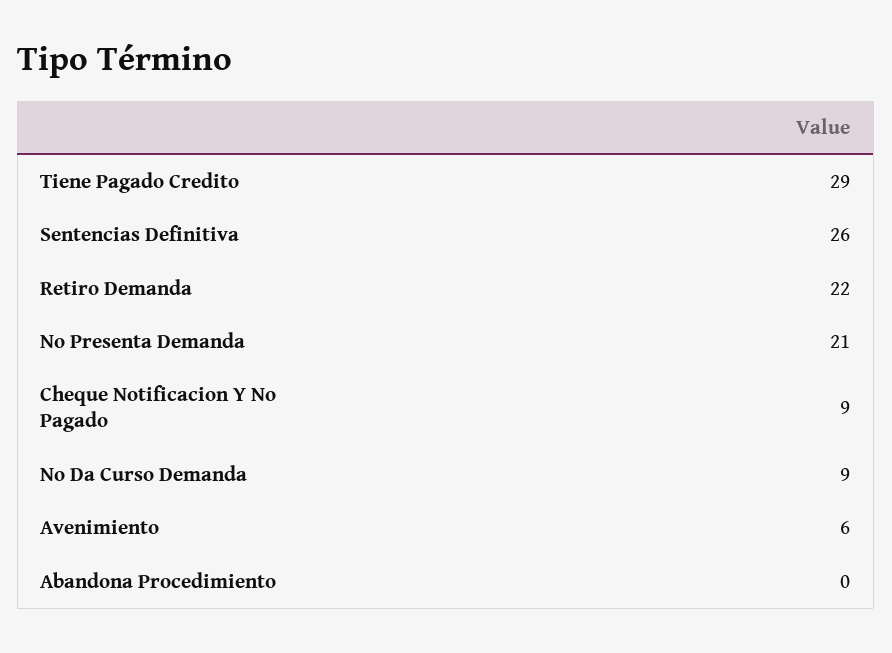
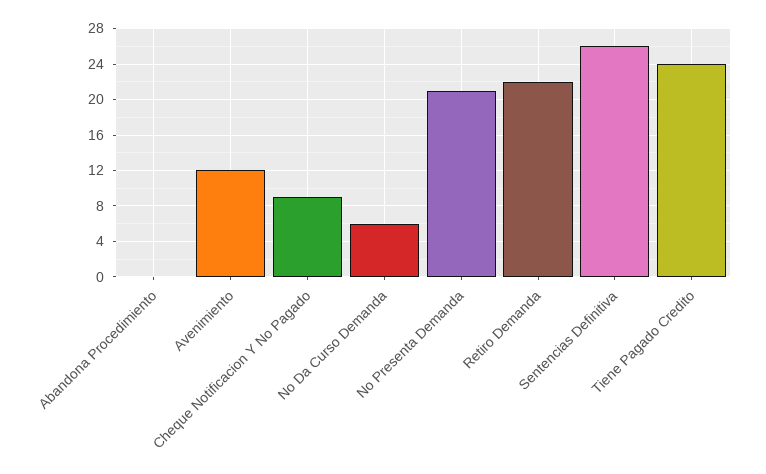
Tiene Pagado Credito: 29 -> 24
No Da Curso Demanda: 9 -> 6
Avenimiento: 6 -> 12

